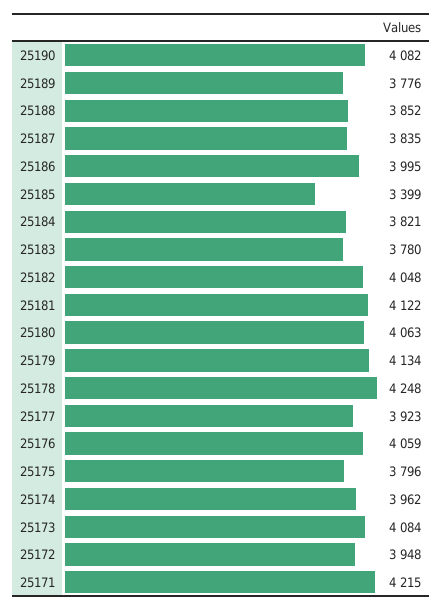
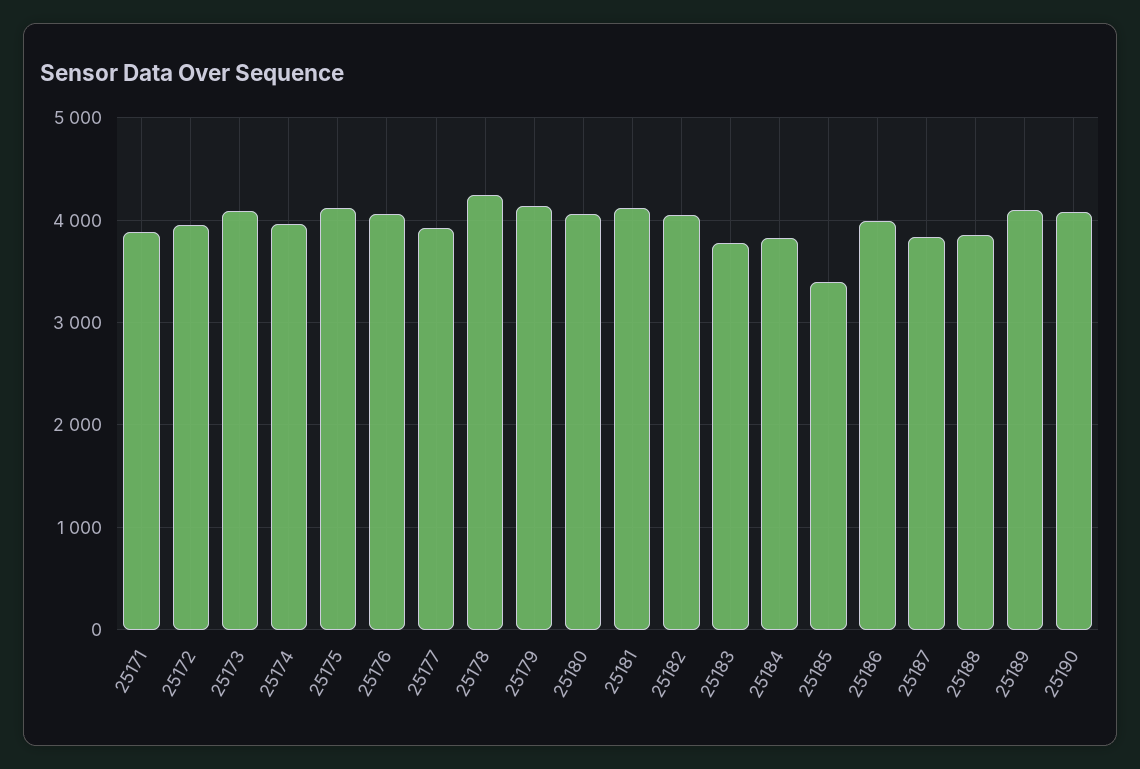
25189: 3776 -> 4100
25175: 3796 -> 4100
25171: 4215 -> 3900

